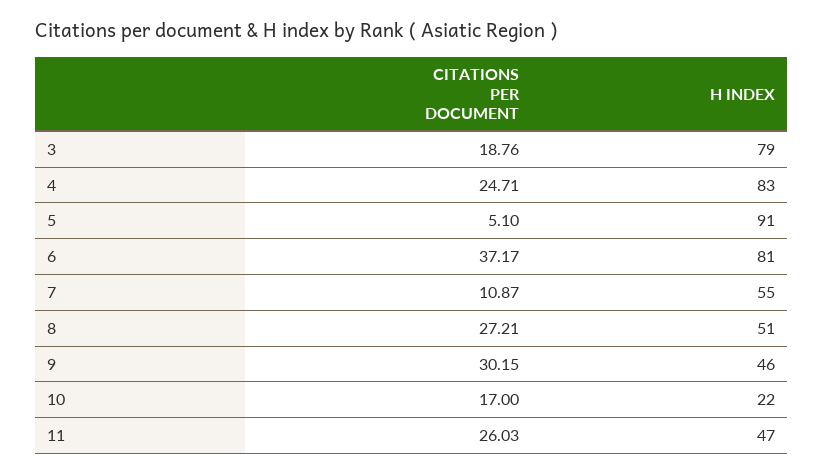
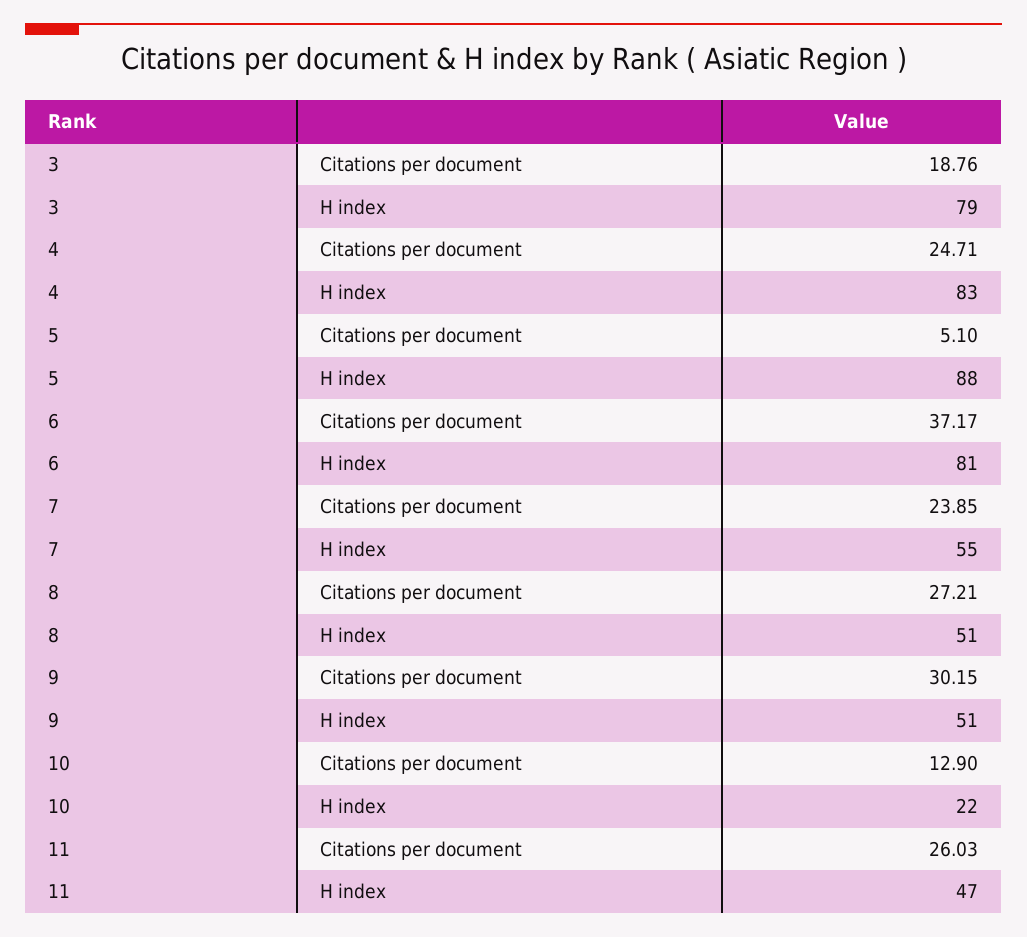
H INDEX, 5: 91 -> 88
CITATIONS PER DOCUMENT, 7: 10.87 -> 23.85
H INDEX, 9: 46 -> 51
CITATIONS PER DOCUMENT, 10: 17 -> 12.9

